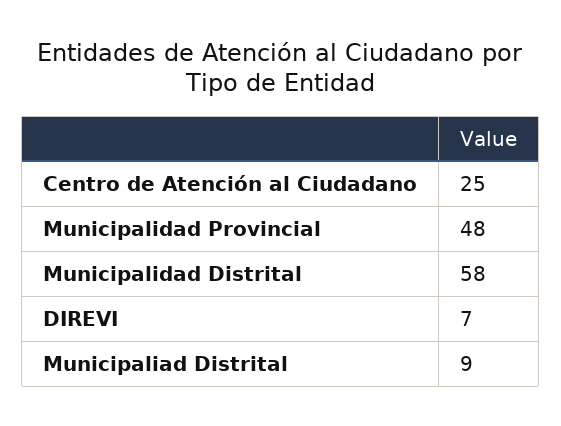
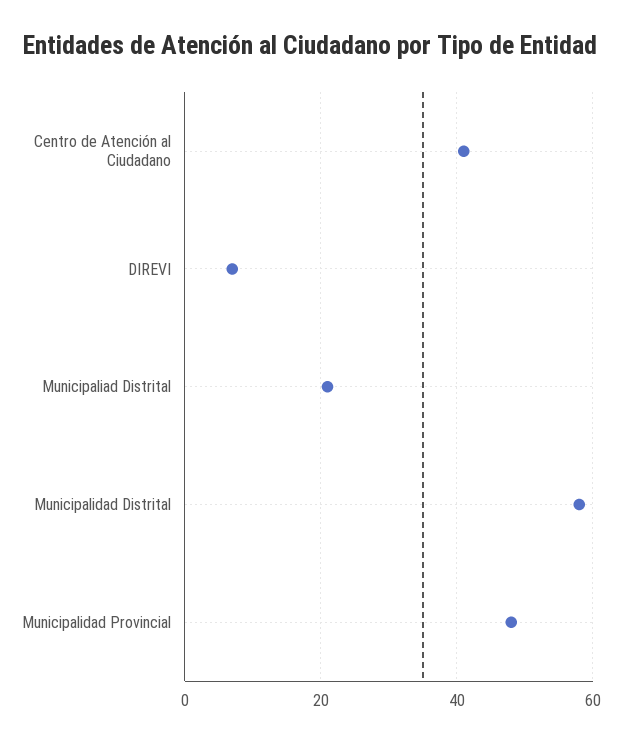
Centro de Atención al Ciudadano: 25 -> 40
Municipaliad Distrital: 9 -> 20

